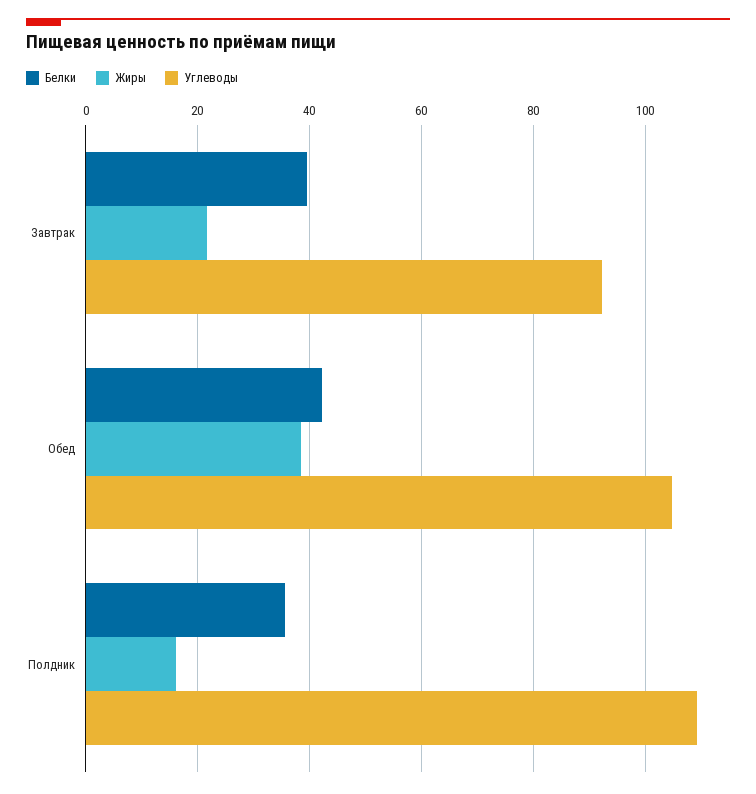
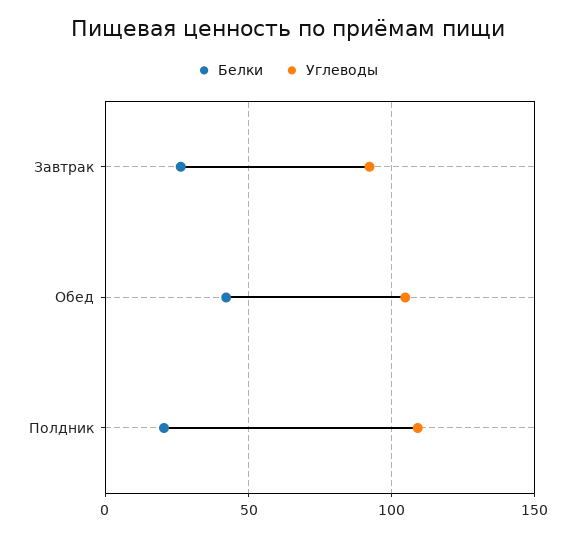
Белки, Завтрак: 40 -> 25
Жиры, Завтрак: 22 -> none
Жиры, Обед: 38 -> none
Белки, Полдник: 36 -> 20
Жиры, Полдник: 16 -> none

